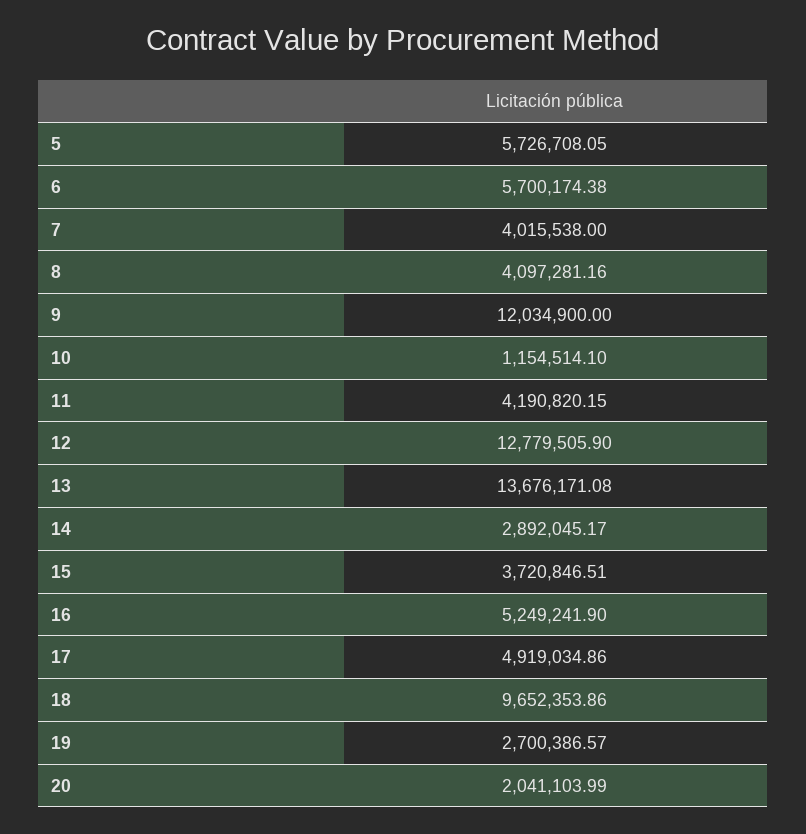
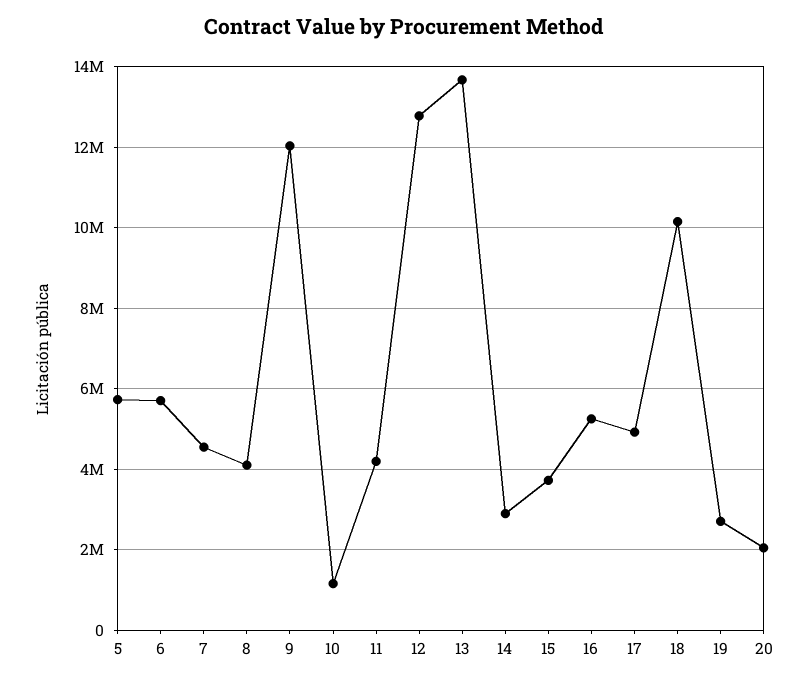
7: 4015538 -> 4600000
18: 9652353.86 -> 10200000

